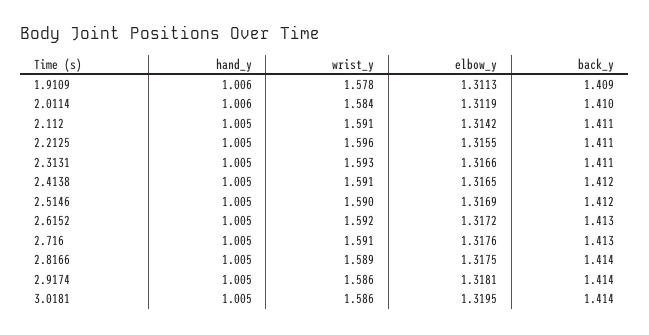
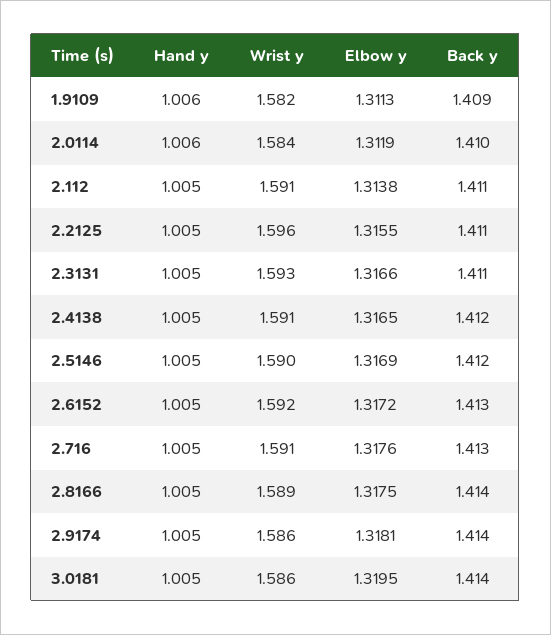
wrist_y, 1.9109: 1.578 -> 1.582
elbow_y, 2.112: 1.3142 -> 1.3138

